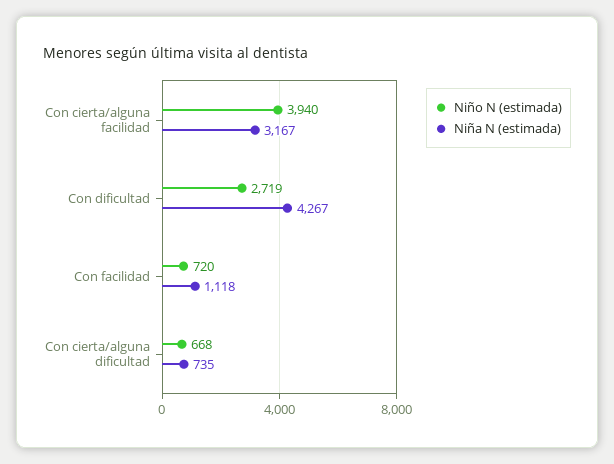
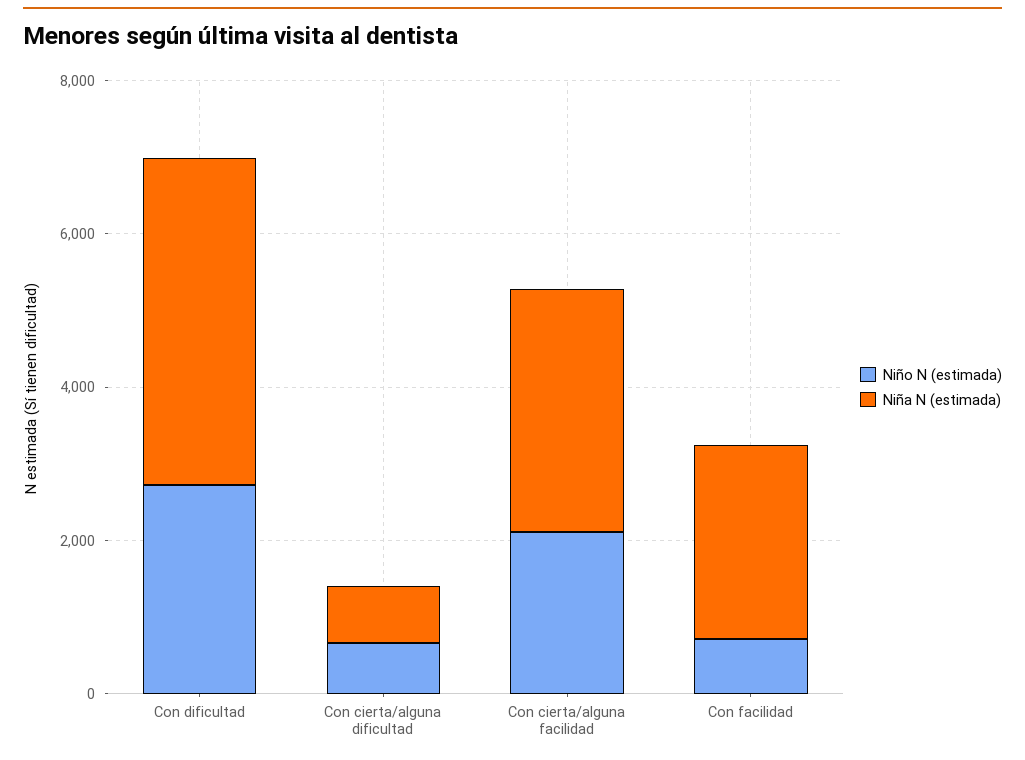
Niño N (estimada), Con cierta/alguna facilidad: 3940 -> 2000
Niña N (estimada), Con facilidad: 1118 -> 2500

